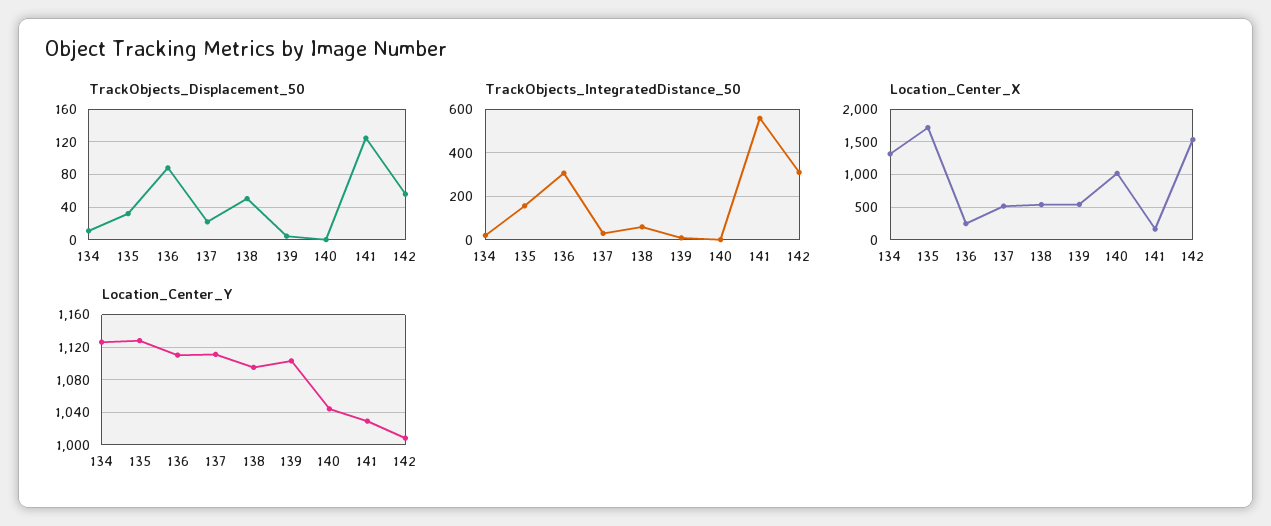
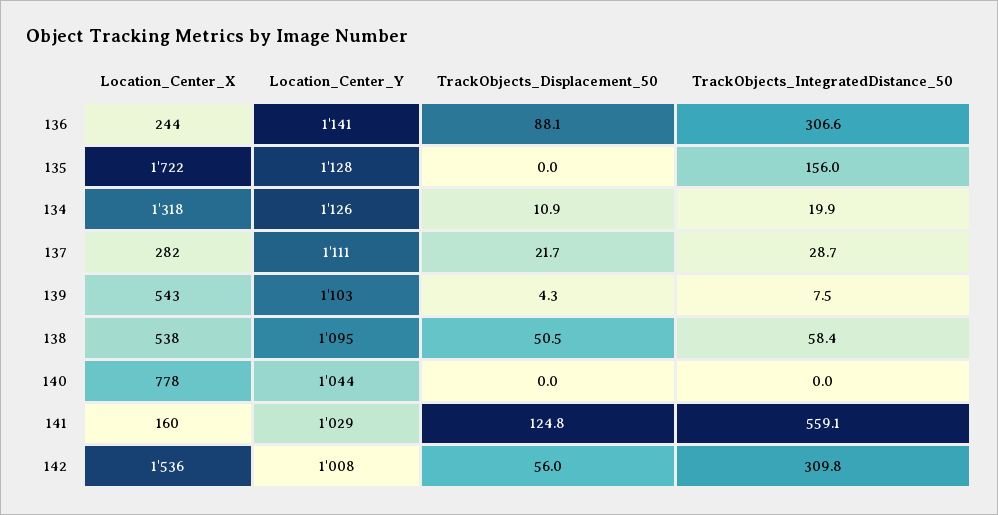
TrackObjects_Displacement_50, 135: 30 -> 0
Location_Center_X, 137: 500 -> 282
Location_Center_X, 140: 1000 -> 778
Location_Center_Y, 136: 1110 -> 1141

